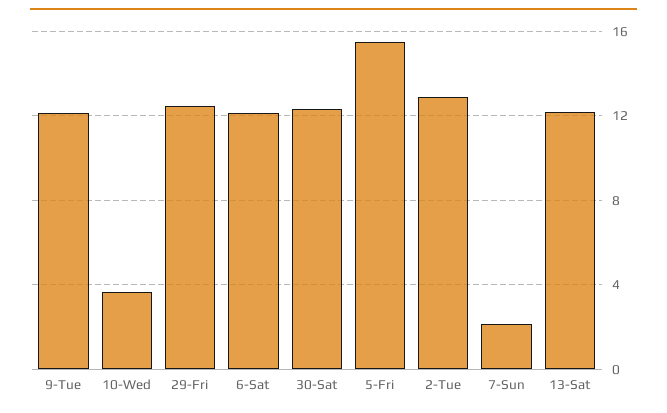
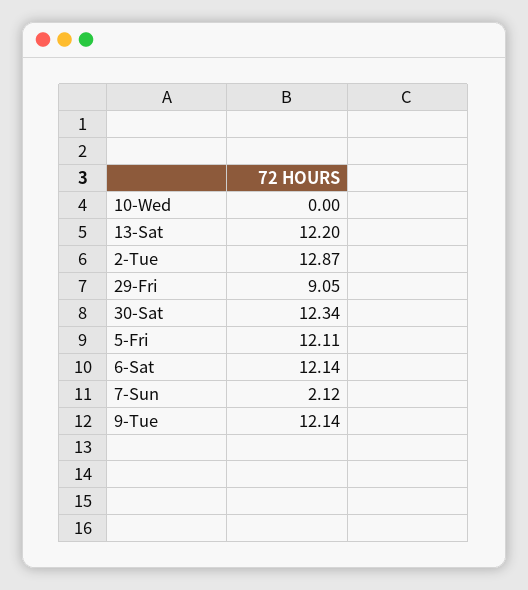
10-Wed: 3.5 -> 0
29-Fri: 12.5 -> 9.05
5-Fri: 15.5 -> 12.11

